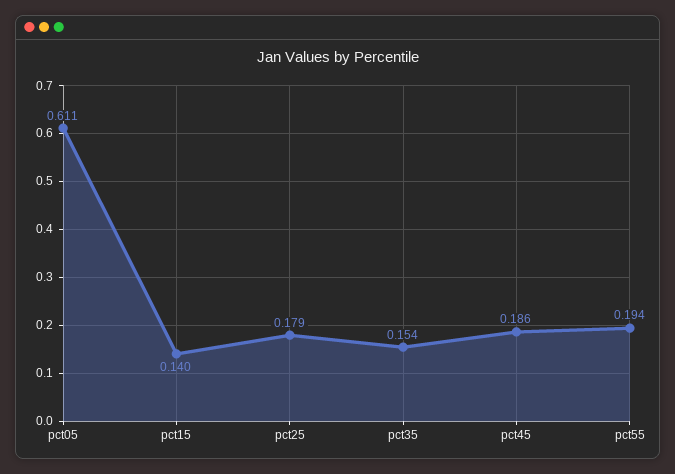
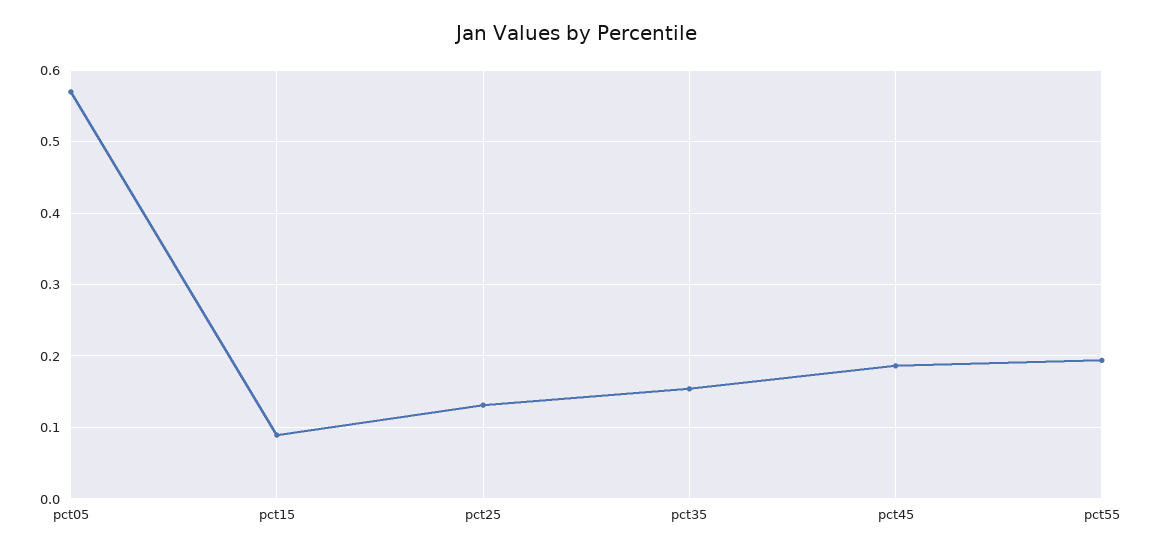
pct05: 0.611 -> 0.57
pct15: 0.14 -> 0.09
pct25: 0.179 -> 0.13

